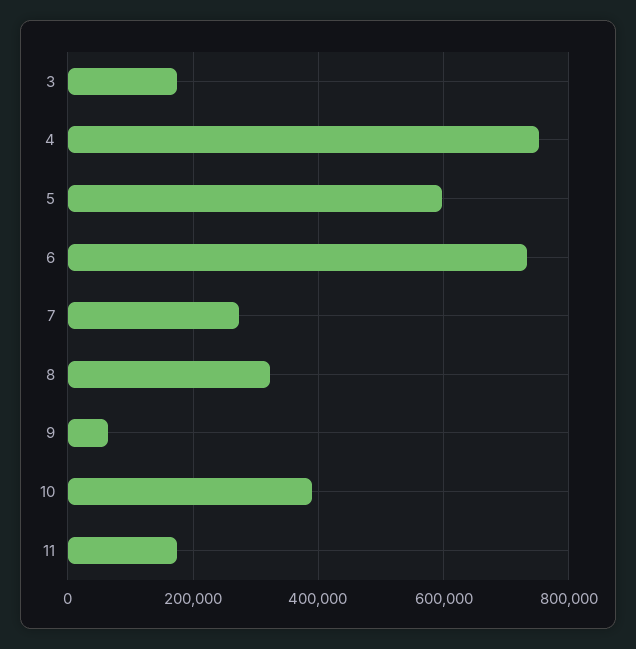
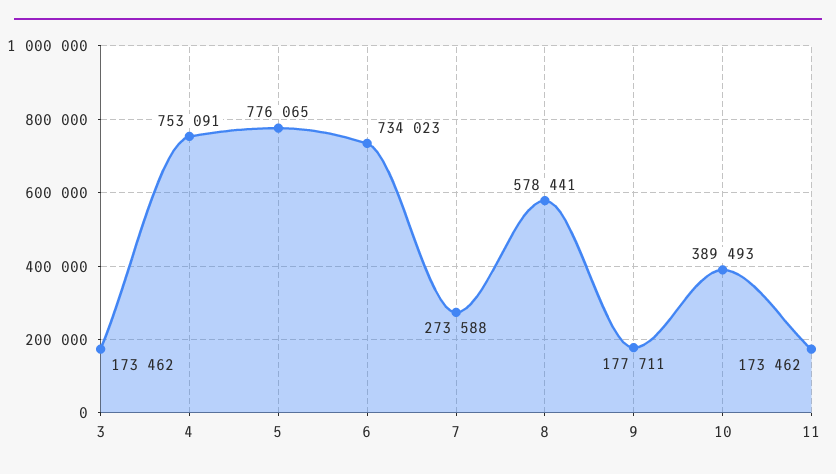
5: 600000 -> 776065
8: 320000 -> 578441
9: 60000 -> 177711

